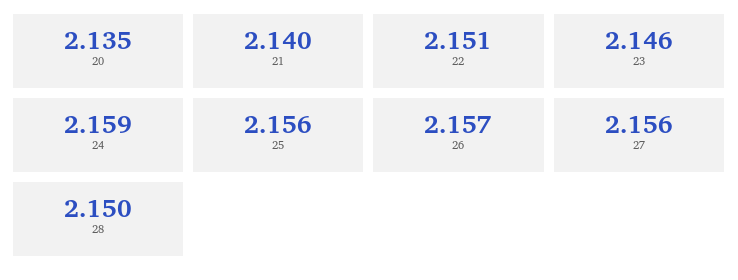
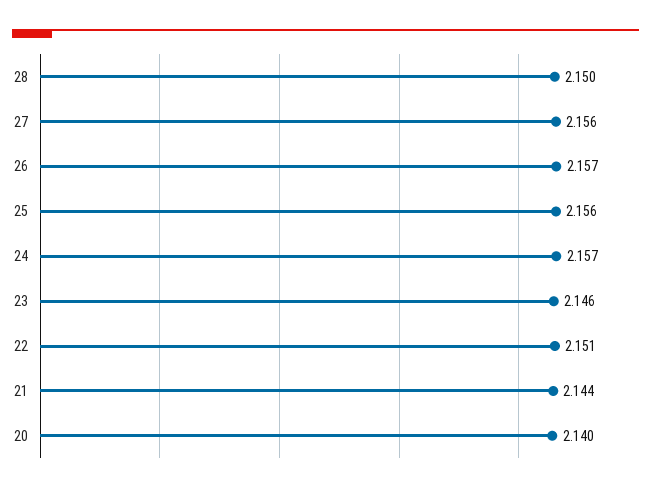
20: 2.135 -> 2.14
21: 2.14 -> 2.144
24: 2.159 -> 2.157

